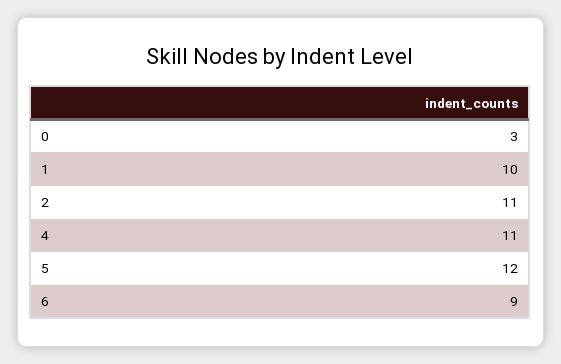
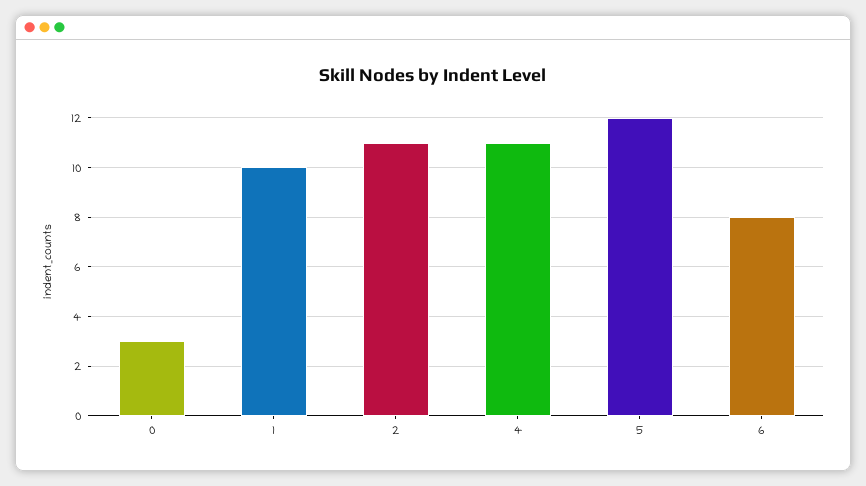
6: 9 -> 8

